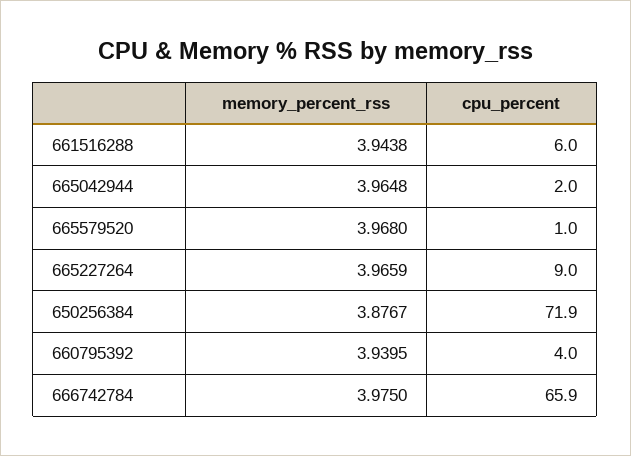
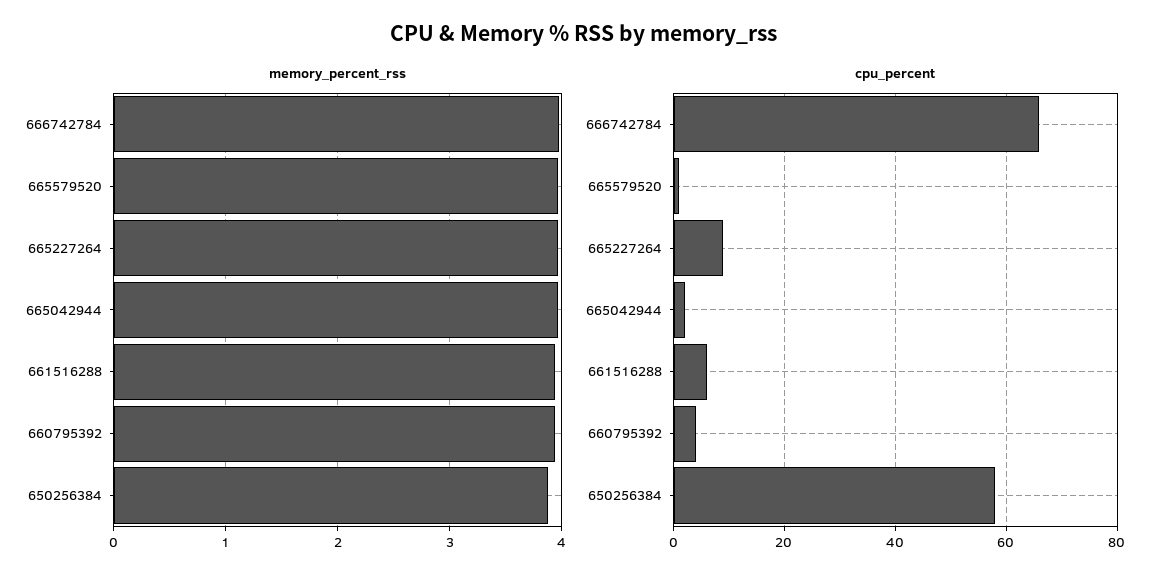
cpu_percent, 650256384: 71.9 -> 58

